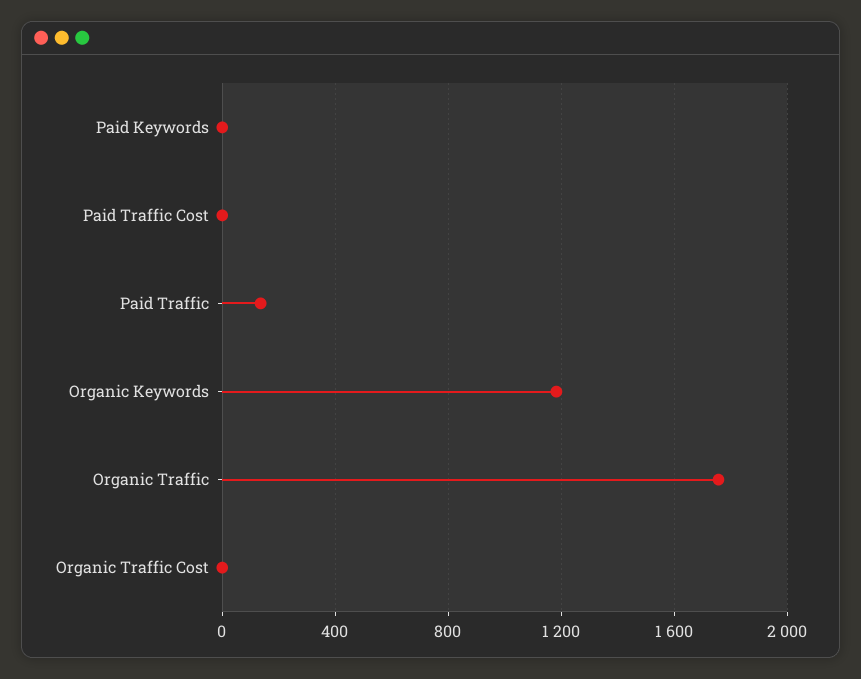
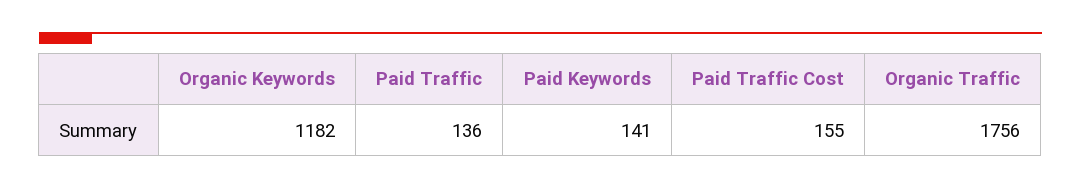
Paid Keywords: 0 -> 141
Paid Traffic Cost: 0 -> 155
Organic Traffic Cost: 0 -> none

